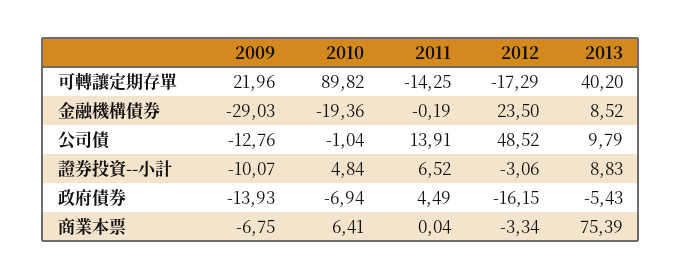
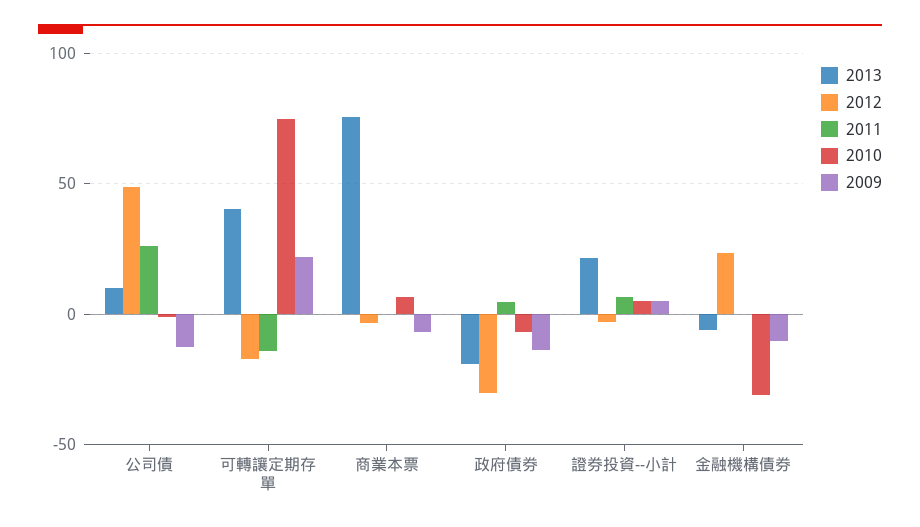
2010, 可轉讓定期存單: 89.82 -> 75
2009, 金融機構債券: -29.03 -> -10
2010, 金融機構債券: -19.36 -> -30
2013, 金融機構債券: 8.52 -> -5
2011, 公司債: 13.91 -> 25
2009, 證券投資--小計: -10.07 -> 5
2013, 證券投資--小計: 8.83 -> 20
2012, 政府債券: -16.15 -> -30
2013, 政府債券: -5.43 -> -20

